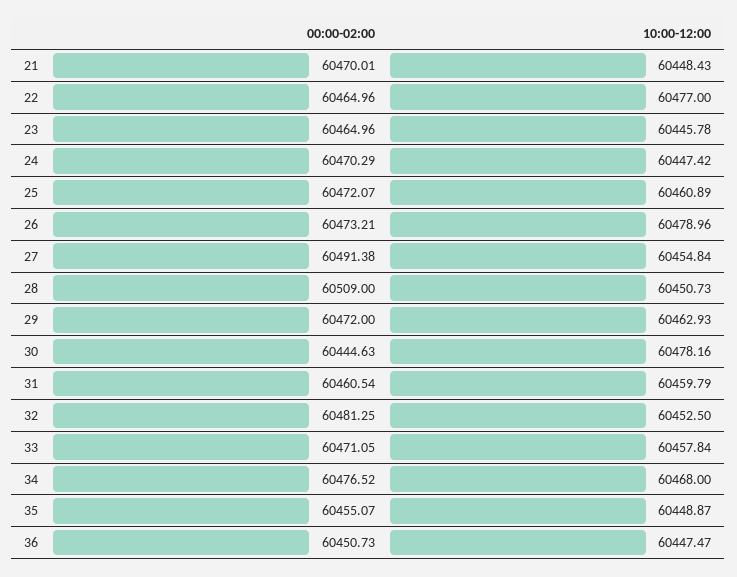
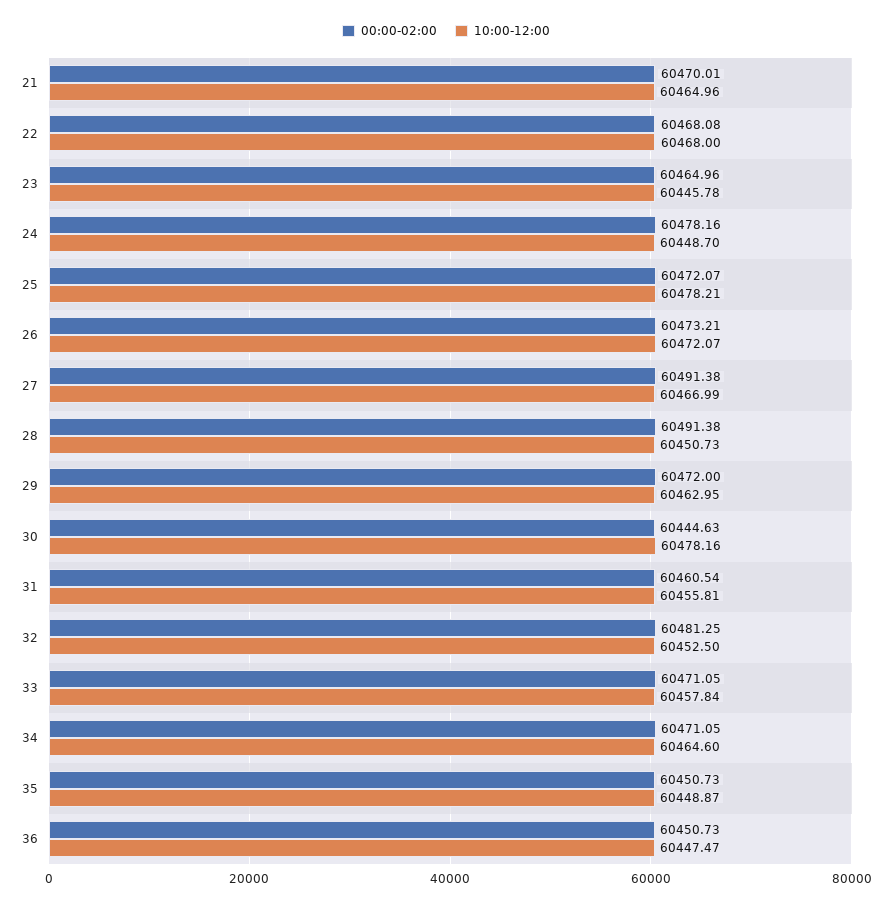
10:00-12:00, 21: 60448.43 -> 60464.96
00:00-02:00, 22: 60464.96 -> 60468.08
10:00-12:00, 22: 60477 -> 60468
00:00-02:00, 24: 60470.29 -> 60478.16
10:00-12:00, 24: 60447.42 -> 60448.7
10:00-12:00, 25: 60460.89 -> 60478.21
10:00-12:00, 26: 60478.96 -> 60472.07
10:00-12:00, 27: 60454.84 -> 60466.99
00:00-02:00, 28: 60509 -> 60491.38
10:00-12:00, 29: 60462.93 -> 60462.95
10:00-12:00, 31: 60459.79 -> 60455.81
00:00-02:00, 34: 60476.52 -> 60471.05
10:00-12:00, 34: 60468 -> 60464.6
00:00-02:00, 35: 60455.07 -> 60450.73

